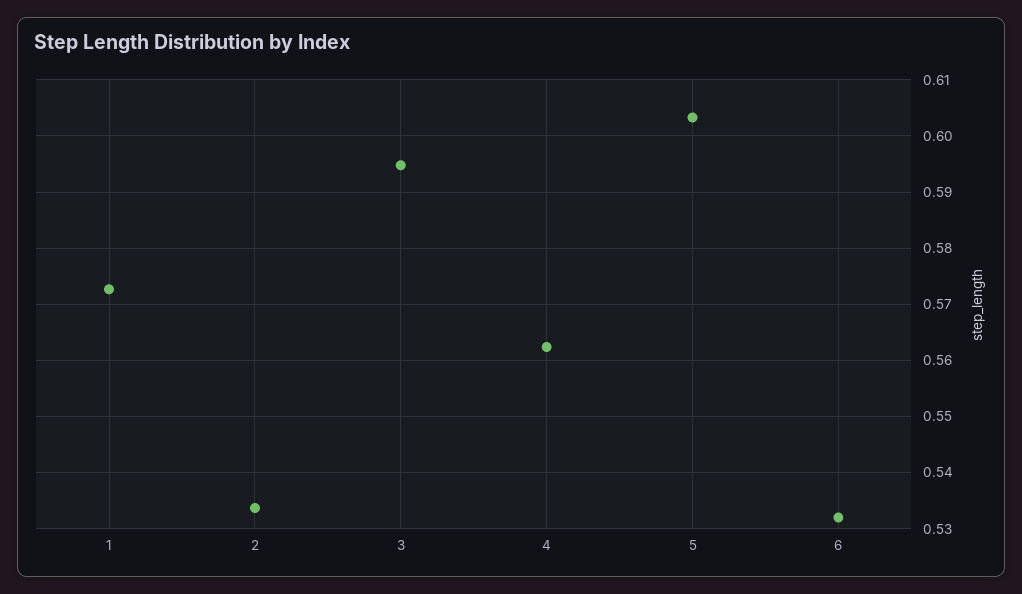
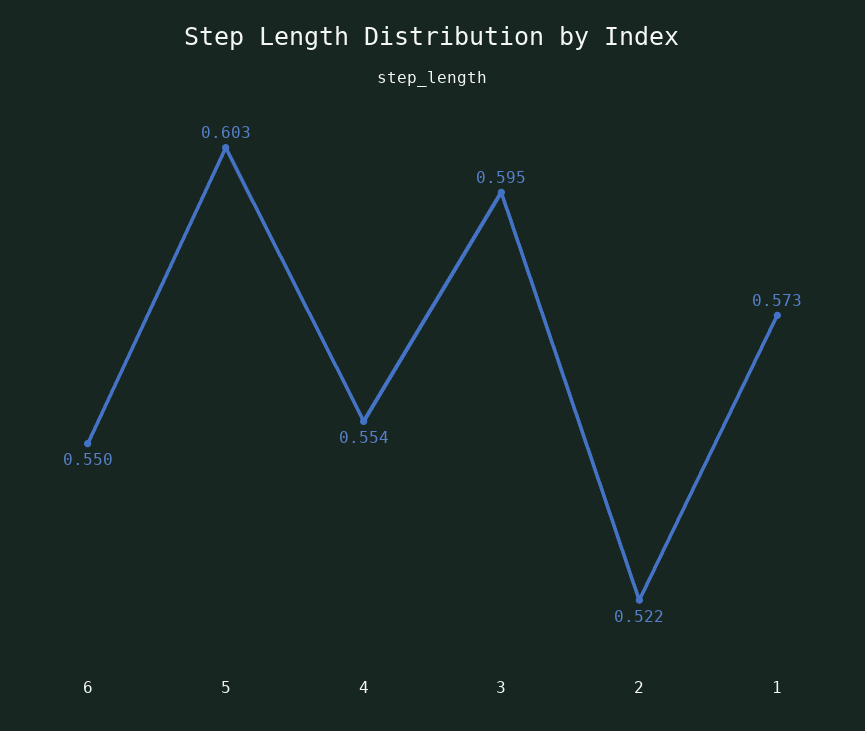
2: 0.534 -> 0.522
4: 0.562 -> 0.554
6: 0.532 -> 0.55

